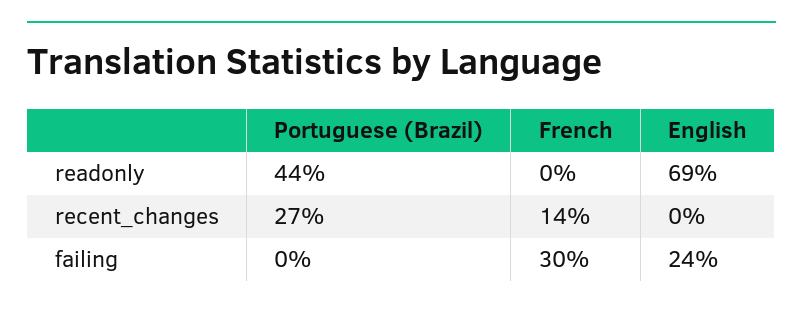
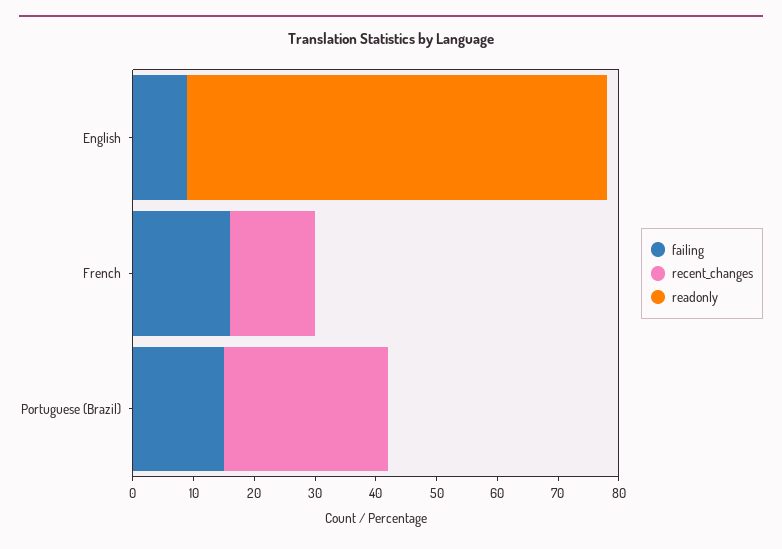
readonly, Portuguese (Brazil): 44 -> 0
failing, Portuguese (Brazil): 0 -> 15
failing, French: 30 -> 15
failing, English: 24 -> 10

